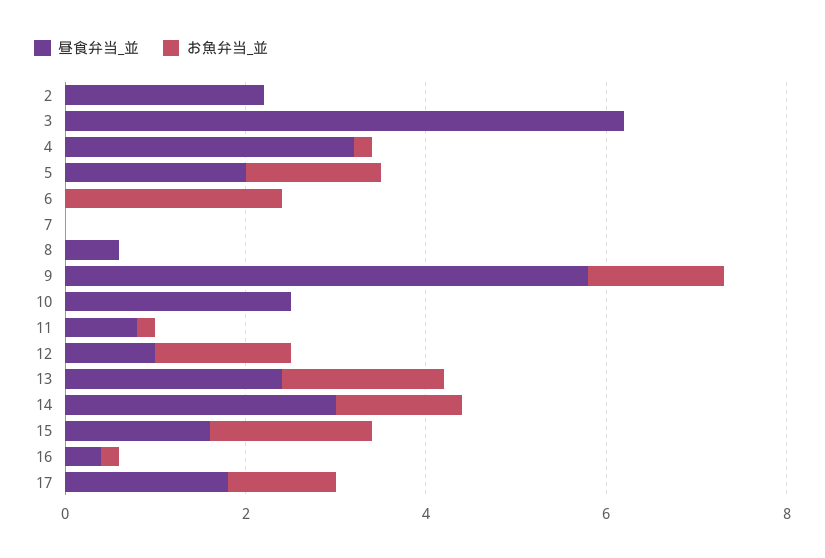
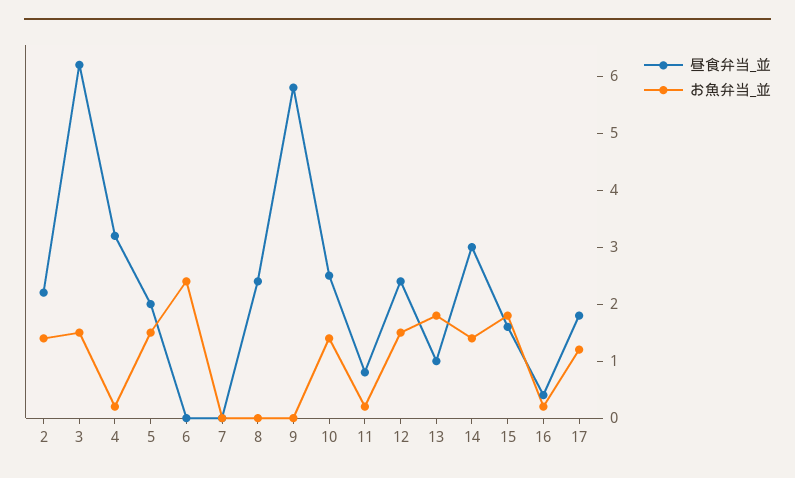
お魚弁当_並, 2: 0 -> 1.5
お魚弁当_並, 3: 0 -> 1.5
昼食弁当_並, 8: 0.5 -> 2.5
お魚弁当_並, 9: 1.5 -> 0
お魚弁当_並, 10: 0 -> 1.5
昼食弁当_並, 12: 1 -> 2.5
昼食弁当_並, 13: 2.5 -> 1

